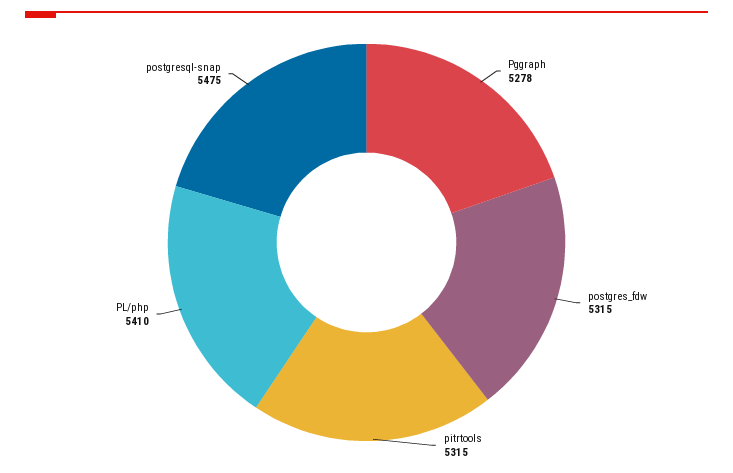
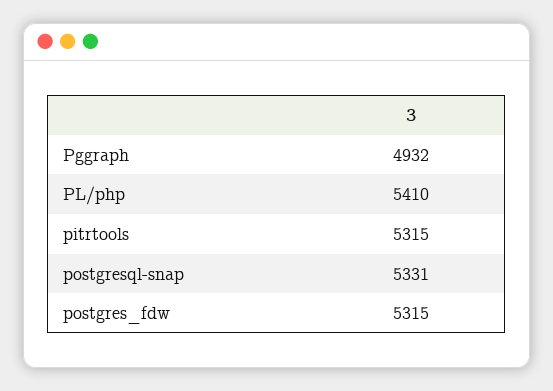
Pggraph: 5278 -> 4932
postgresql-snap: 5475 -> 5331

